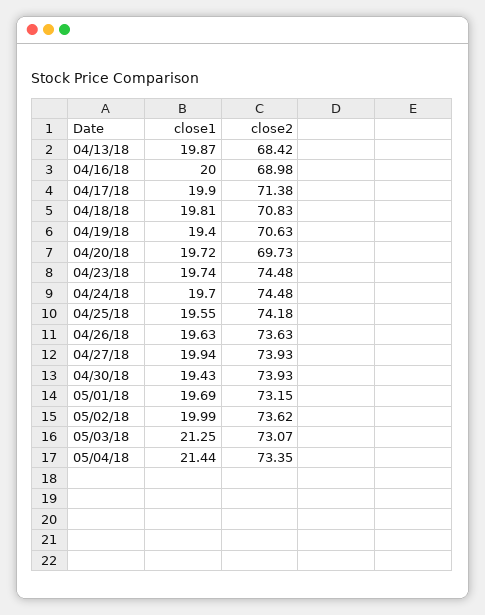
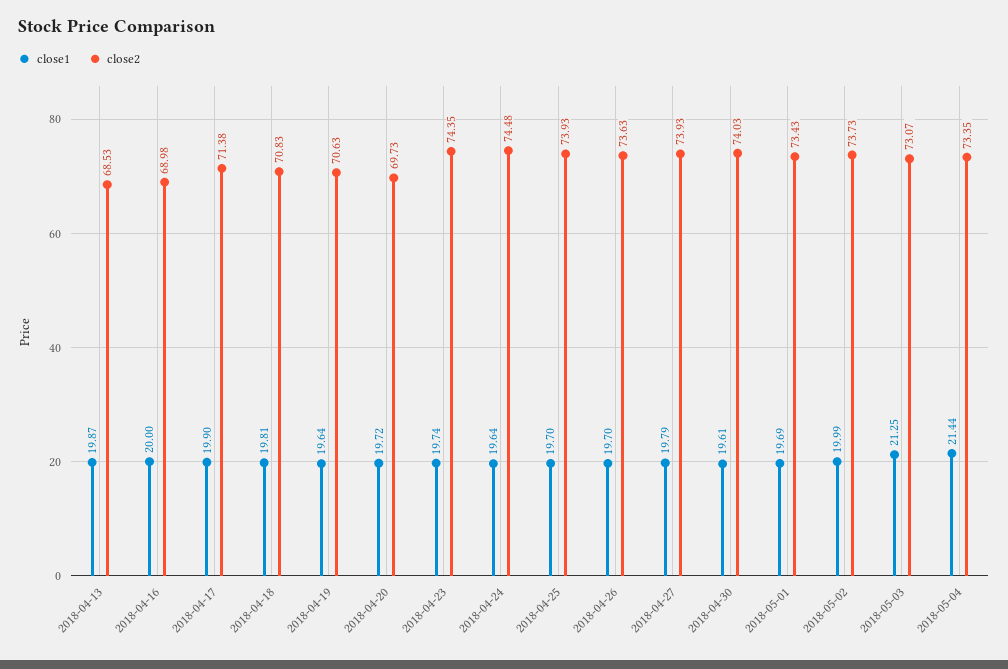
close2, 04/13/18: 68.42 -> 68.53
close1, 04/19/18: 19.4 -> 19.64
close2, 04/23/18: 74.48 -> 74.35
close1, 04/24/18: 19.7 -> 19.64
close1, 04/25/18: 19.55 -> 19.7
close2, 04/25/18: 74.18 -> 73.93
close1, 04/26/18: 19.63 -> 19.7
close1, 04/27/18: 19.94 -> 19.79
close1, 04/30/18: 19.43 -> 19.61
close2, 04/30/18: 73.93 -> 74.03
close2, 05/01/18: 73.15 -> 73.43
close2, 05/02/18: 73.62 -> 73.73

